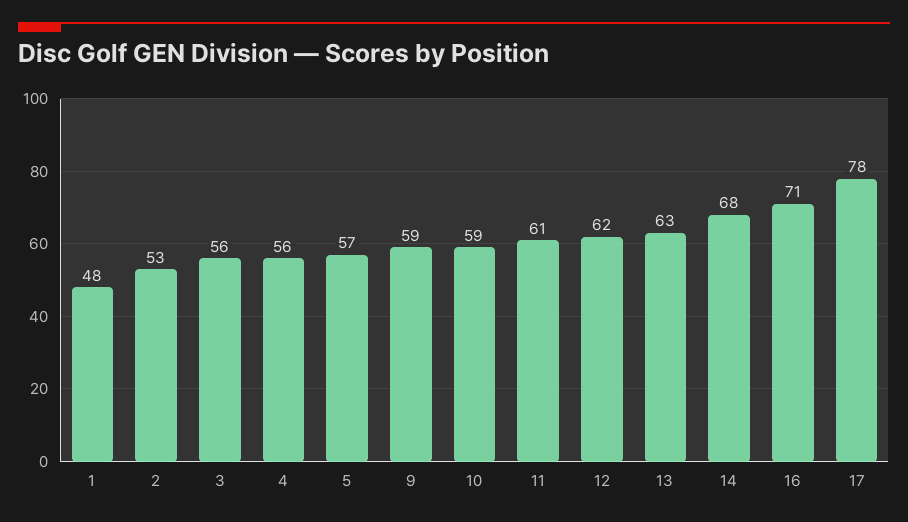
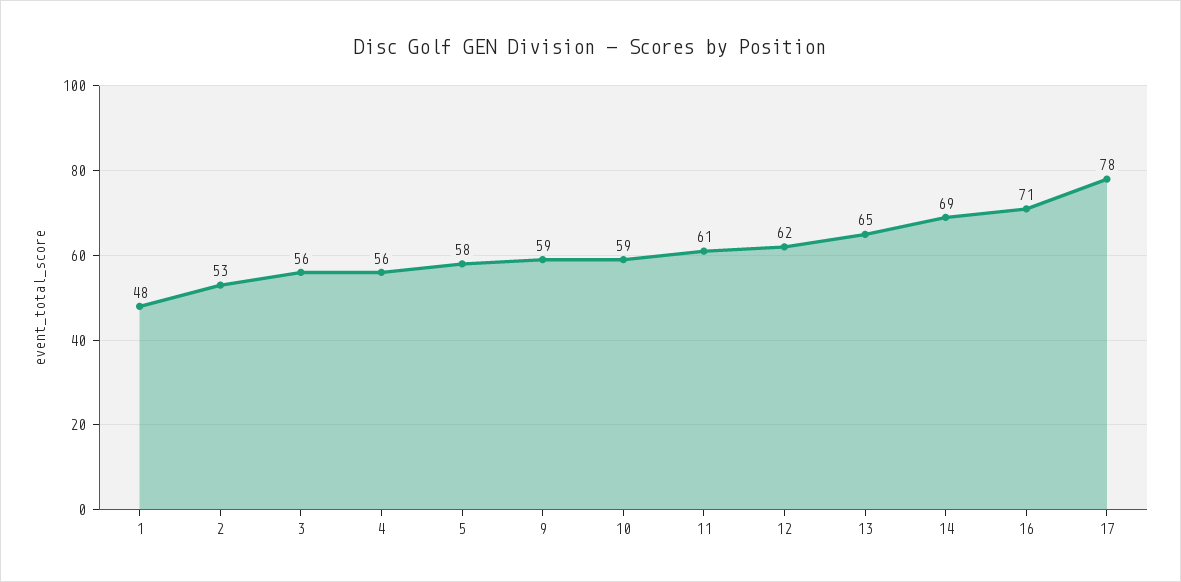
5: 57 -> 58
13: 63 -> 65
14: 68 -> 69

